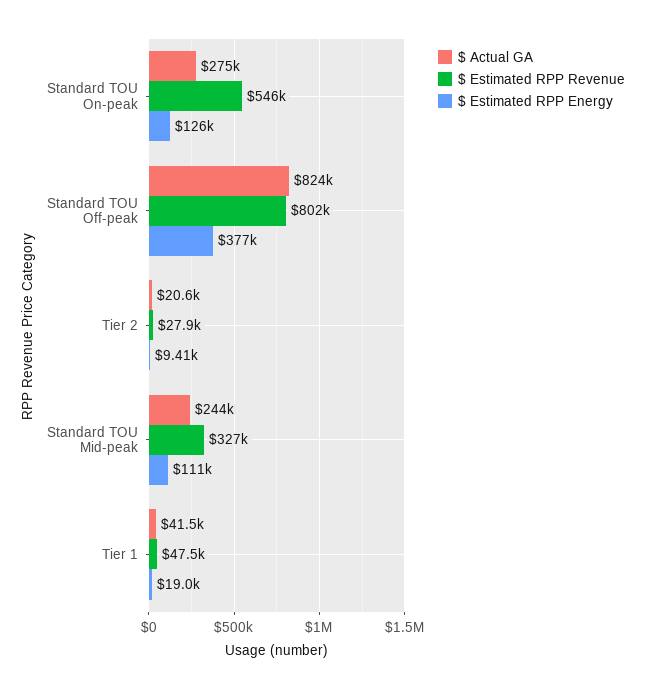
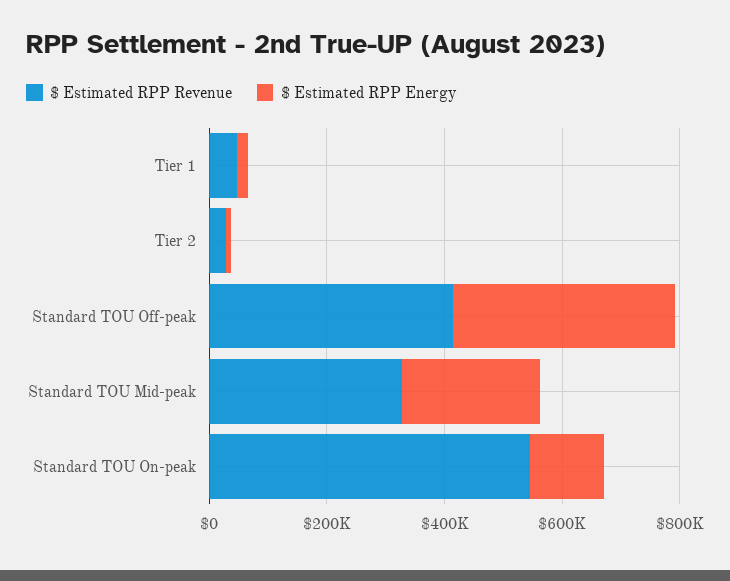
$ Actual GA, Standard TOU On-peak: 275000 -> none
$ Actual GA, Standard TOU Off-peak: 824000 -> none
$ Estimated RPP Revenue, Standard TOU Off-peak: 802000 -> 400000
$ Actual GA, Tier 2: 20600 -> none
$ Actual GA, Standard TOU Mid-peak: 244000 -> none
$ Estimated RPP Energy, Standard TOU Mid-peak: 111000 -> 250000
$ Actual GA, Tier 1: 41500 -> none

